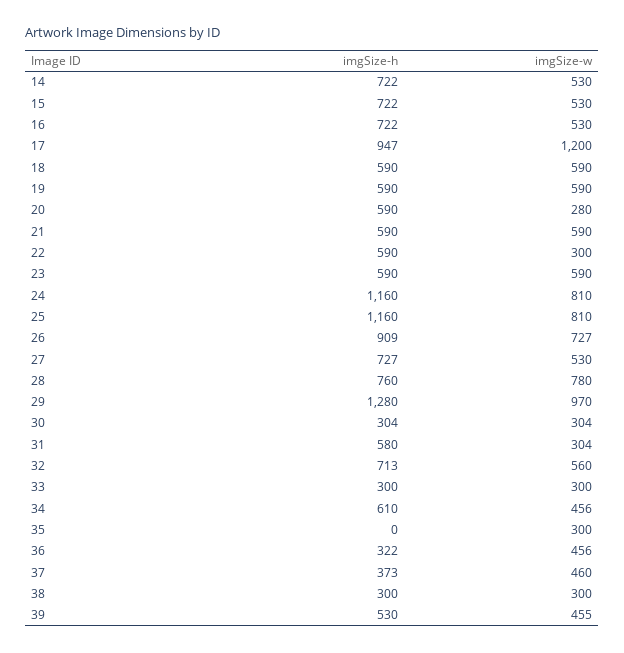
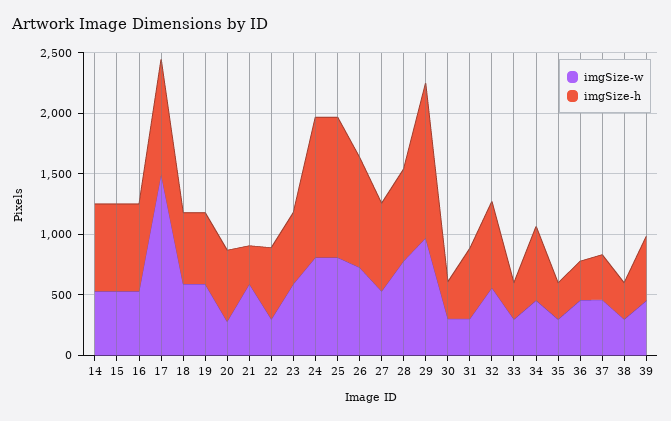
imgSize-w, 17: 1200 -> 1500
imgSize-h, 21: 590 -> 300
imgSize-h, 35: 0 -> 300

